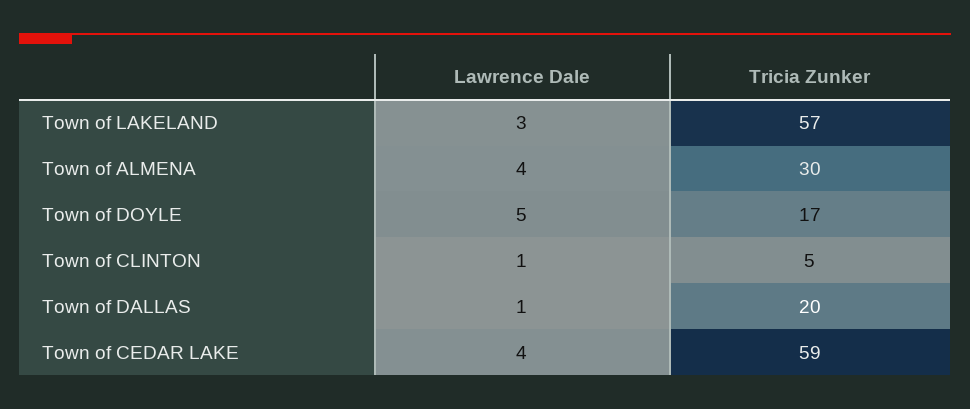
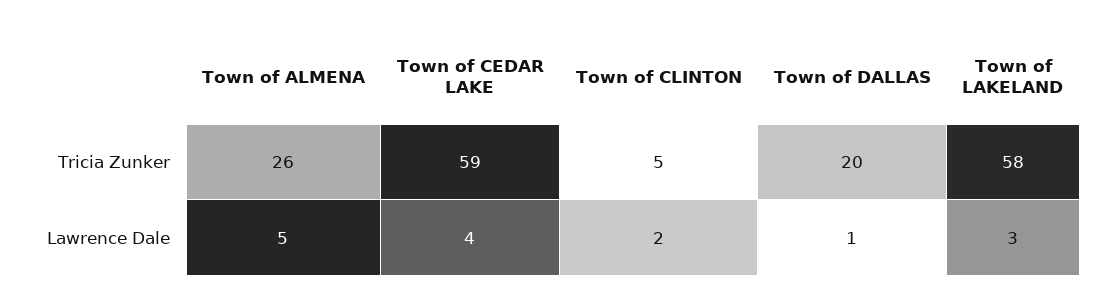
Tricia Zunker, Town of LAKELAND: 57 -> 58
Lawrence Dale, Town of ALMENA: 4 -> 5
Tricia Zunker, Town of ALMENA: 30 -> 26
Lawrence Dale, Town of DOYLE: 5 -> none
Tricia Zunker, Town of DOYLE: 17 -> none
Lawrence Dale, Town of CLINTON: 1 -> 2

